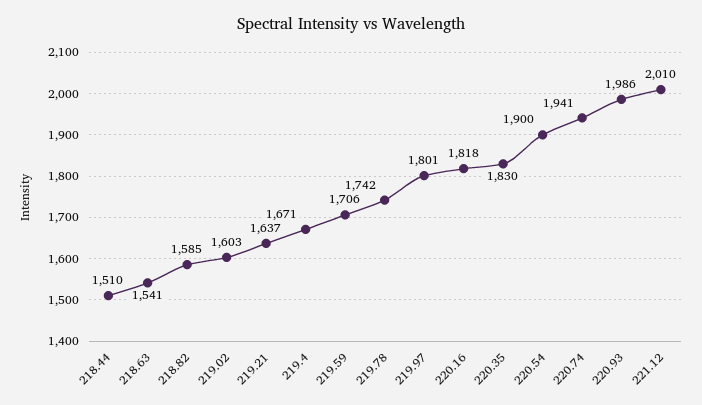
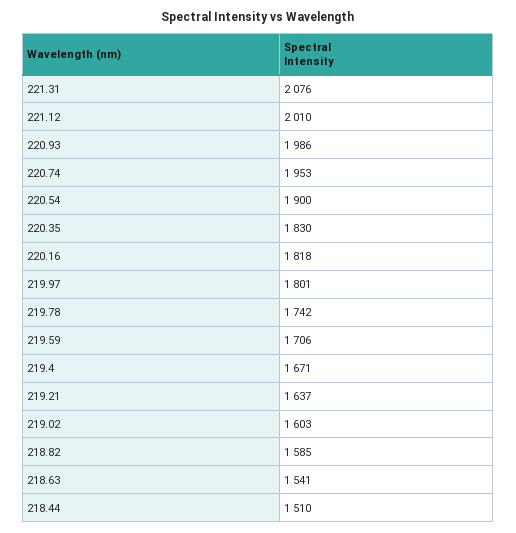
220.74: 1941 -> 1953
221.31: none -> 2076

